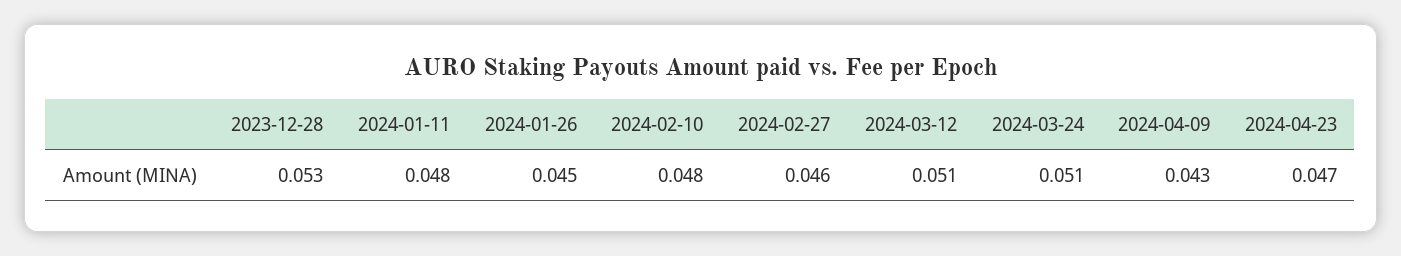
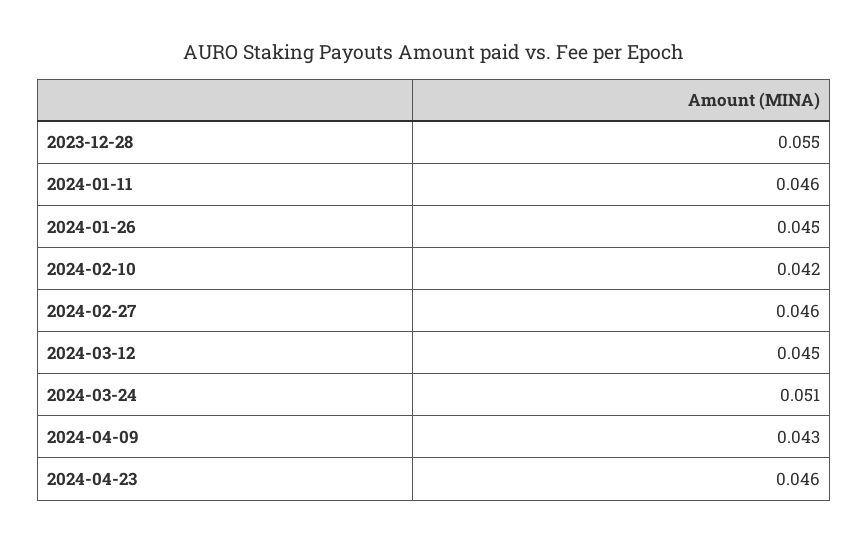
2023-12-28: 0.053 -> 0.055
2024-01-11: 0.048 -> 0.046
2024-02-10: 0.048 -> 0.042
2024-03-12: 0.051 -> 0.045
2024-04-23: 0.047 -> 0.046

